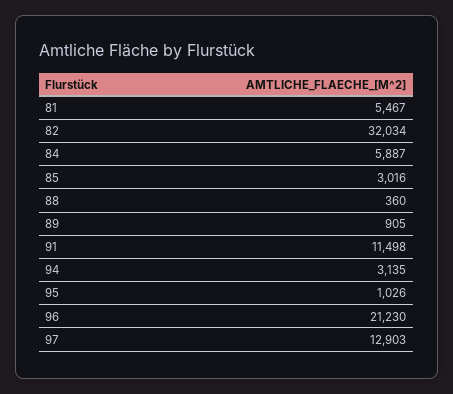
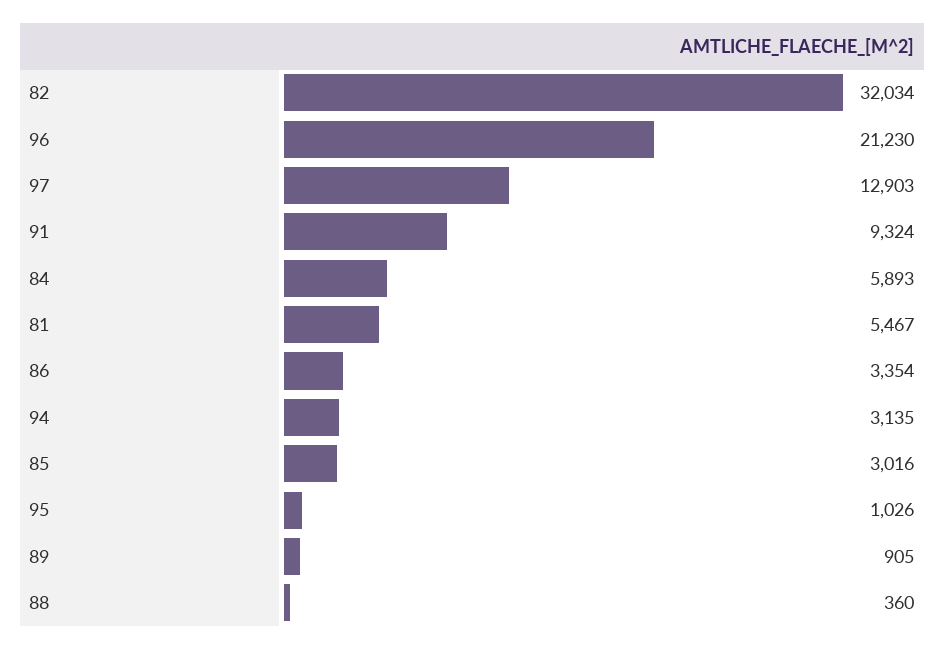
84: 5887 -> 5893
91: 11498 -> 9324
86: none -> 3354

